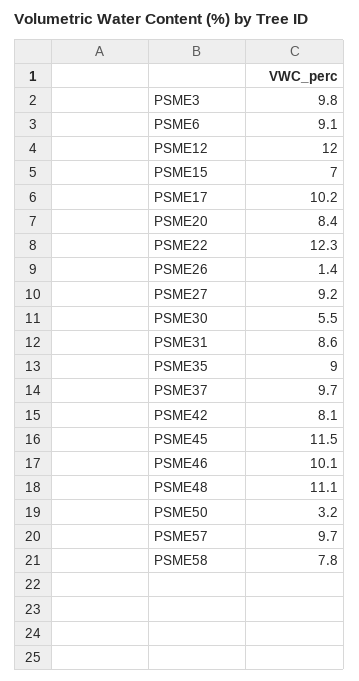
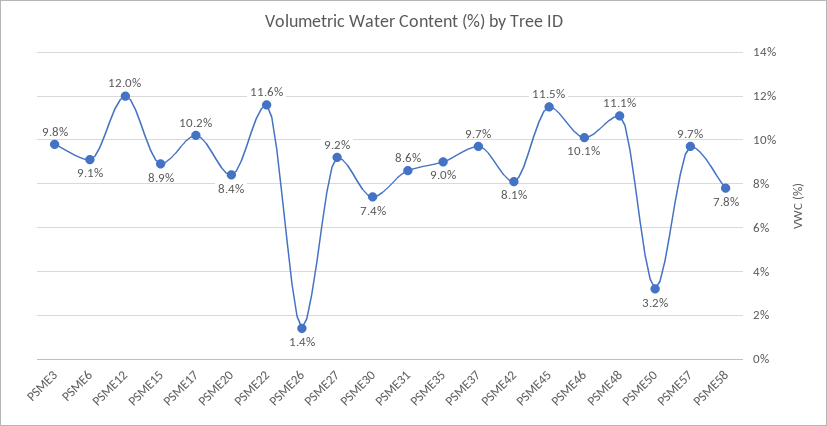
PSME15: 7 -> 8.9
PSME22: 12.3 -> 11.6
PSME30: 5.5 -> 7.4

